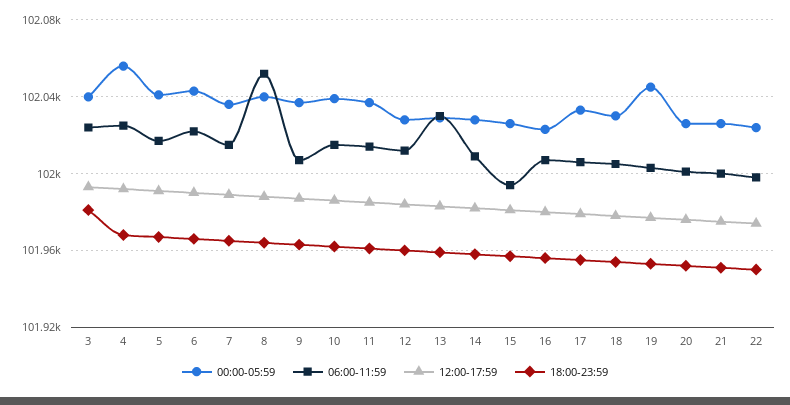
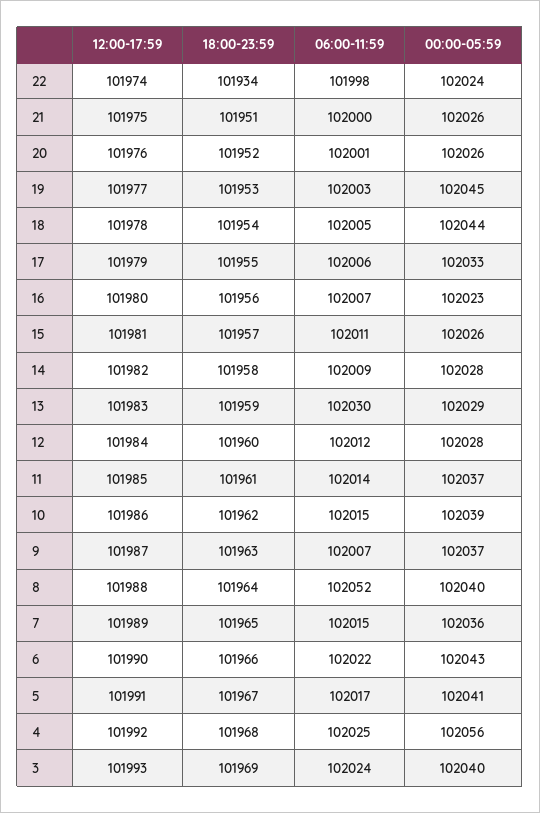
18:00-23:59, 3: 101980 -> 101969
06:00-11:59, 15: 101995 -> 102011
00:00-05:59, 18: 102030 -> 102044
18:00-23:59, 22: 101950 -> 101934

